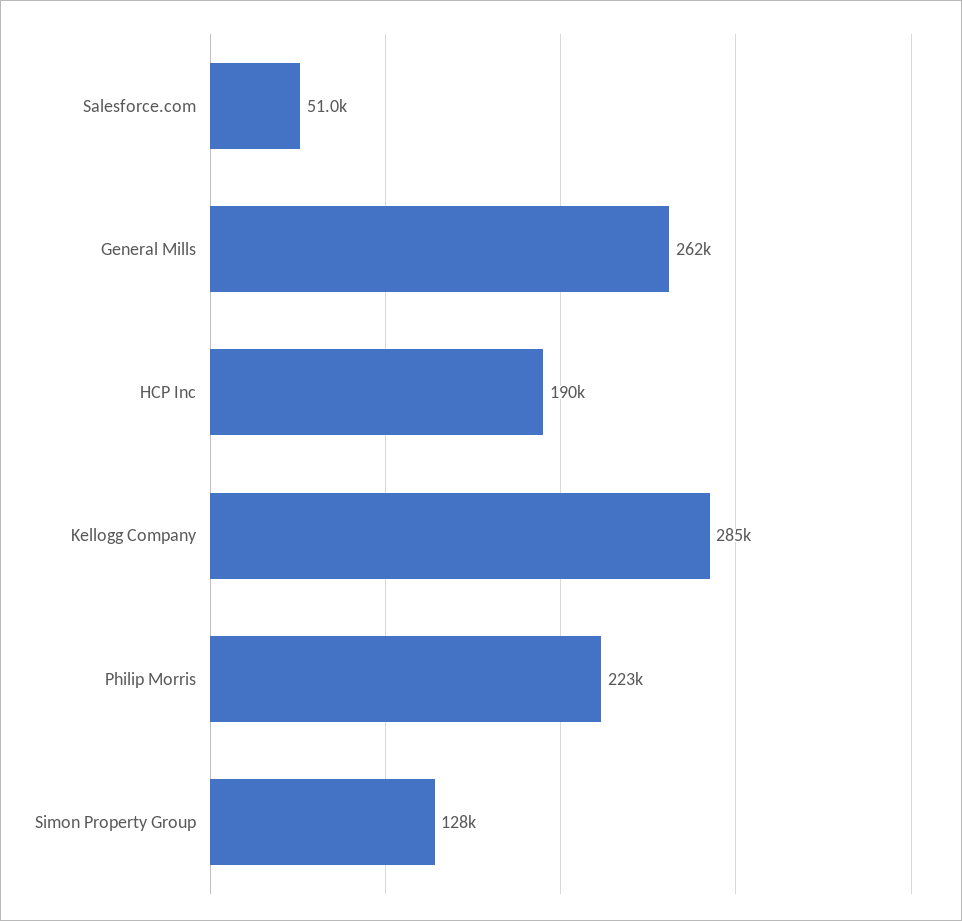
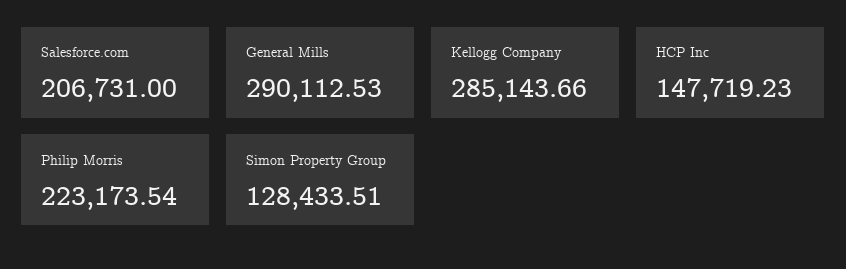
Salesforce.com: 51000 -> 206731
General Mills: 262000 -> 290112.53
HCP Inc: 190000 -> 147719.23

